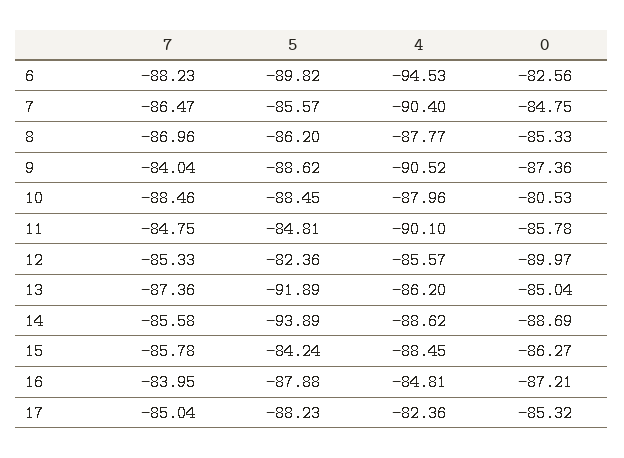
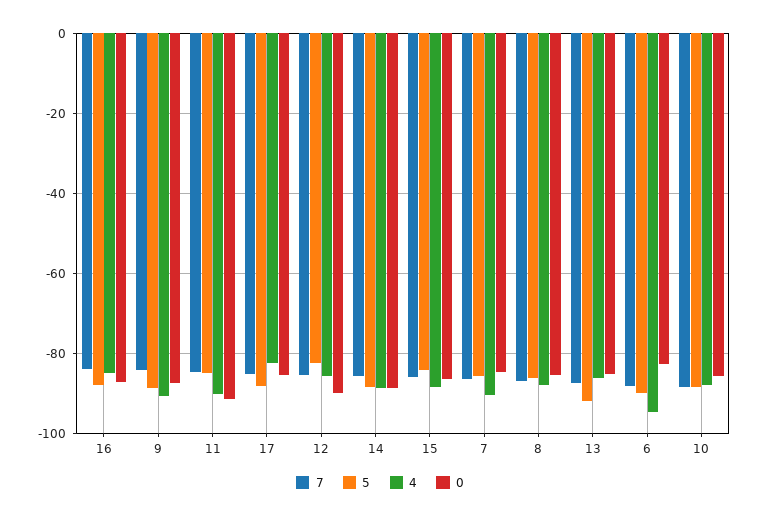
0, 10: -80.53 -> -86
0, 11: -85.78 -> -92
5, 14: -93.89 -> -88

